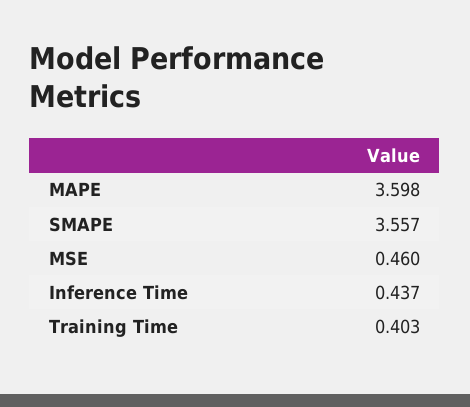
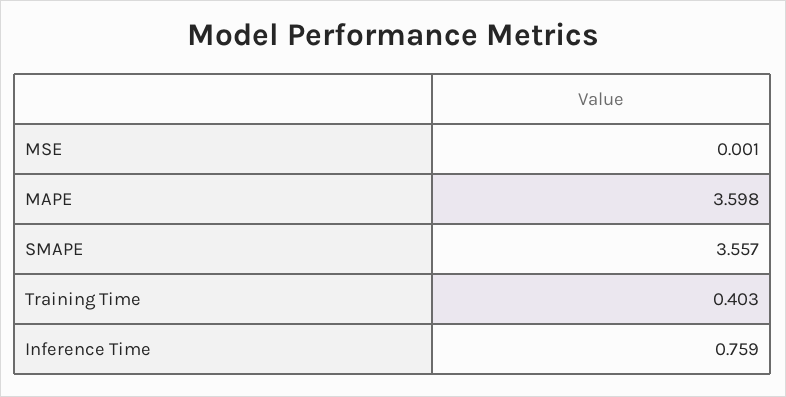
MSE: 0.46 -> 0.001
Inference Time: 0.437 -> 0.759

